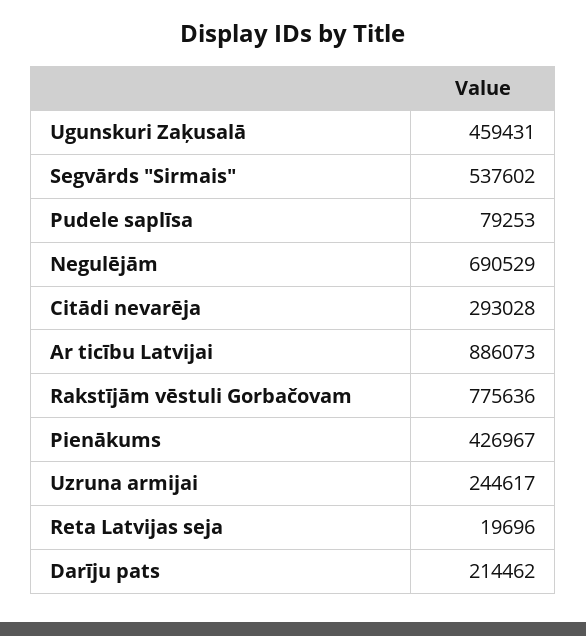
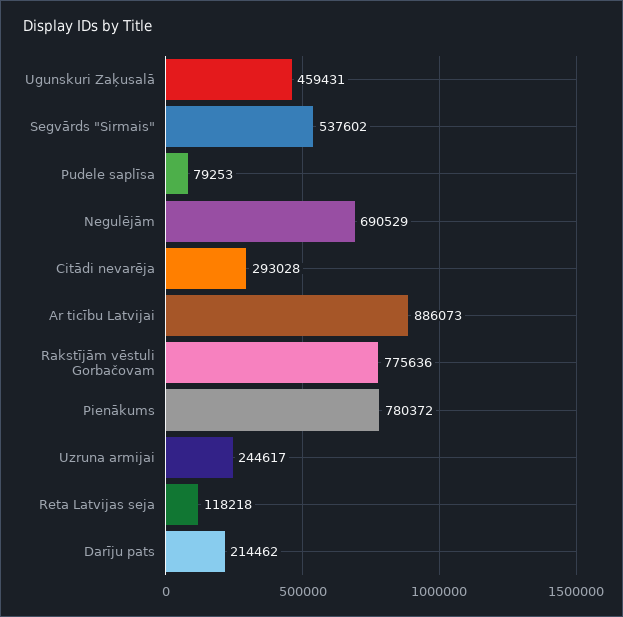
Pienākums: 426967 -> 780372
Reta Latvijas seja: 19696 -> 118218

